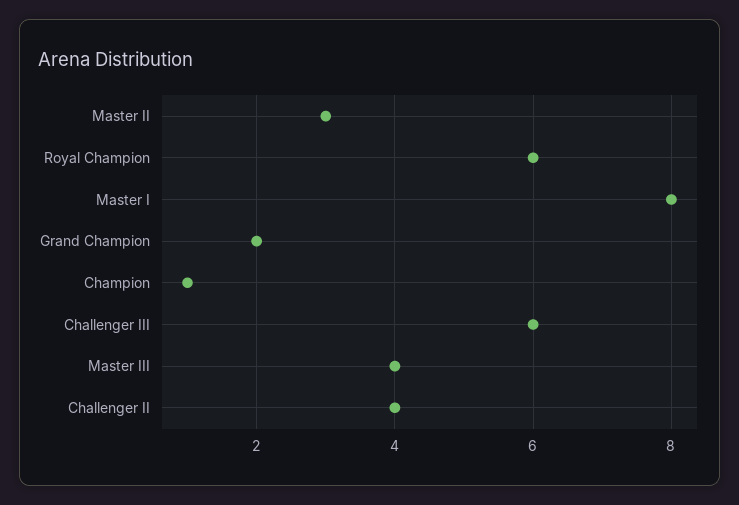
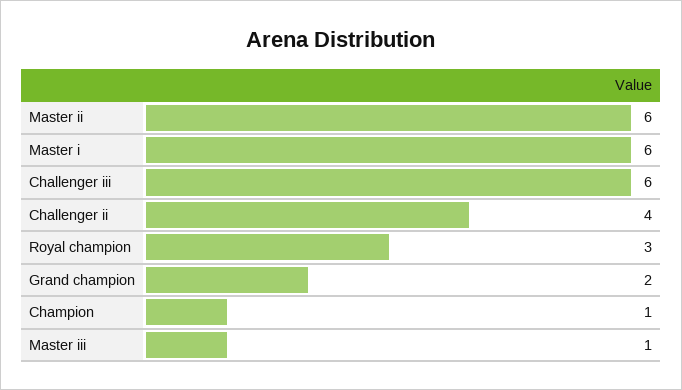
Master II: 3 -> 6
Royal Champion: 6 -> 3
Master I: 8 -> 6
Master III: 4 -> 1

